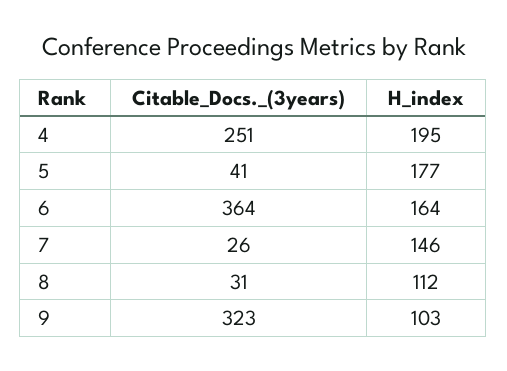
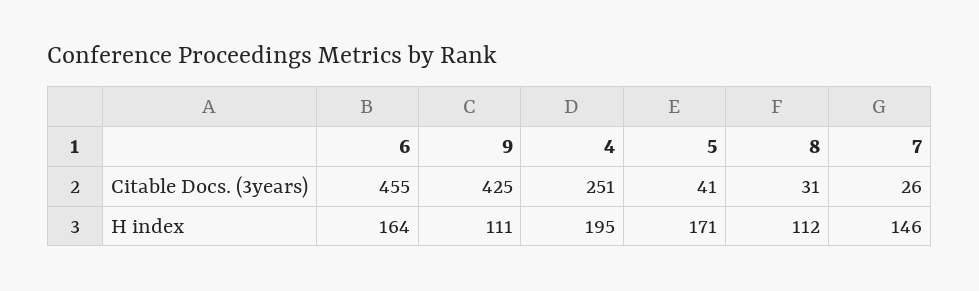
H_index, 5: 177 -> 171
Citable_Docs._(3years), 6: 364 -> 455
Citable_Docs._(3years), 9: 323 -> 425
H_index, 9: 103 -> 111

